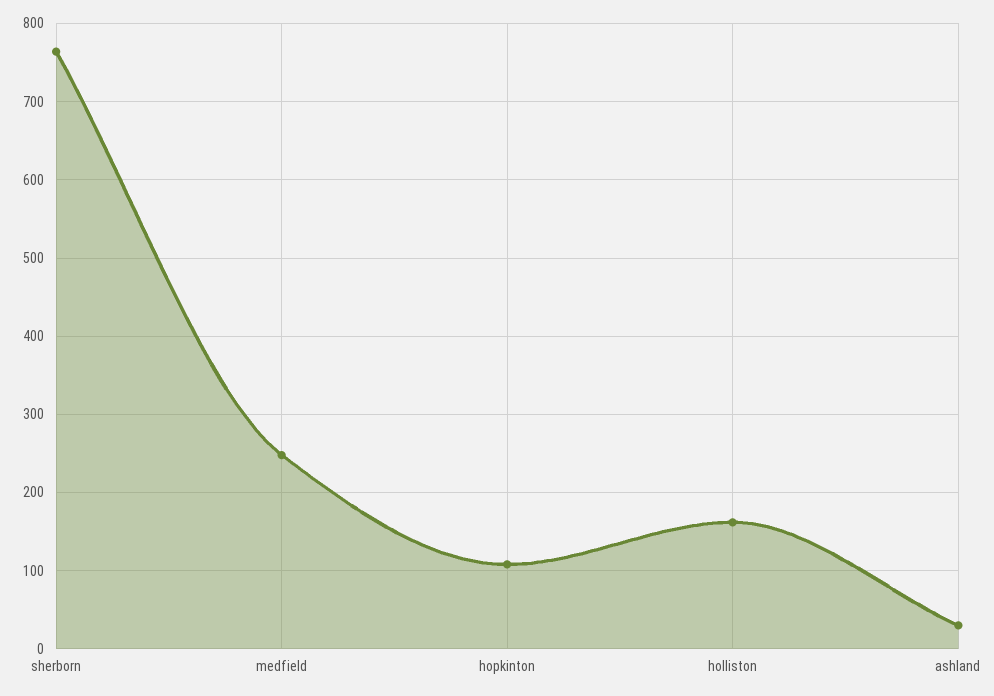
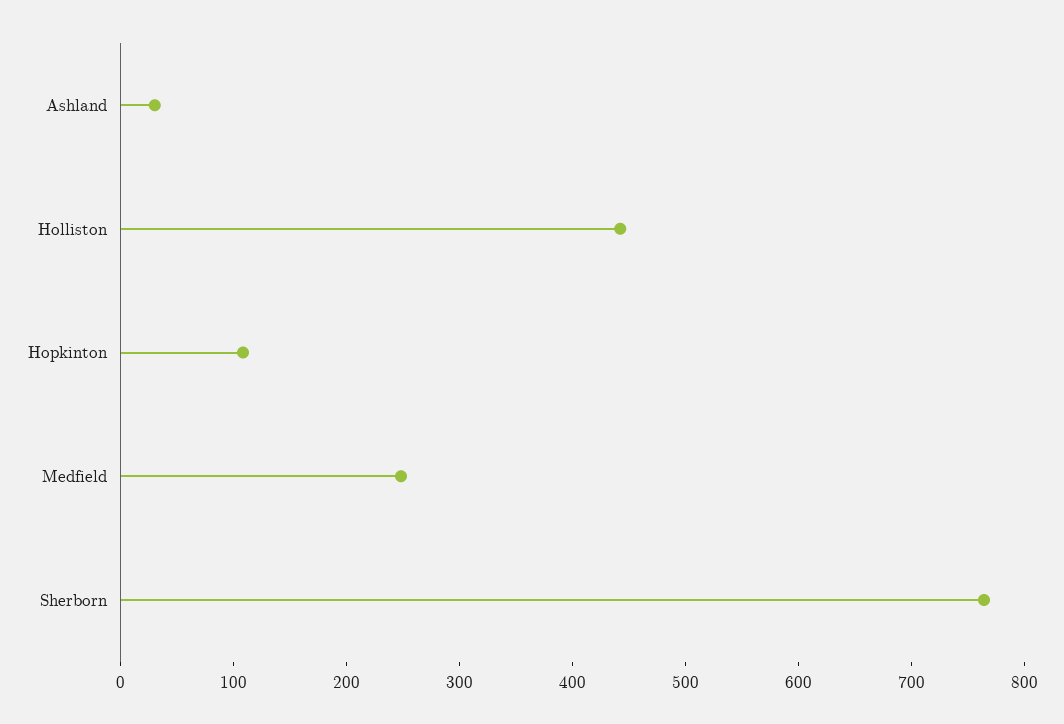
holliston: 160 -> 440

